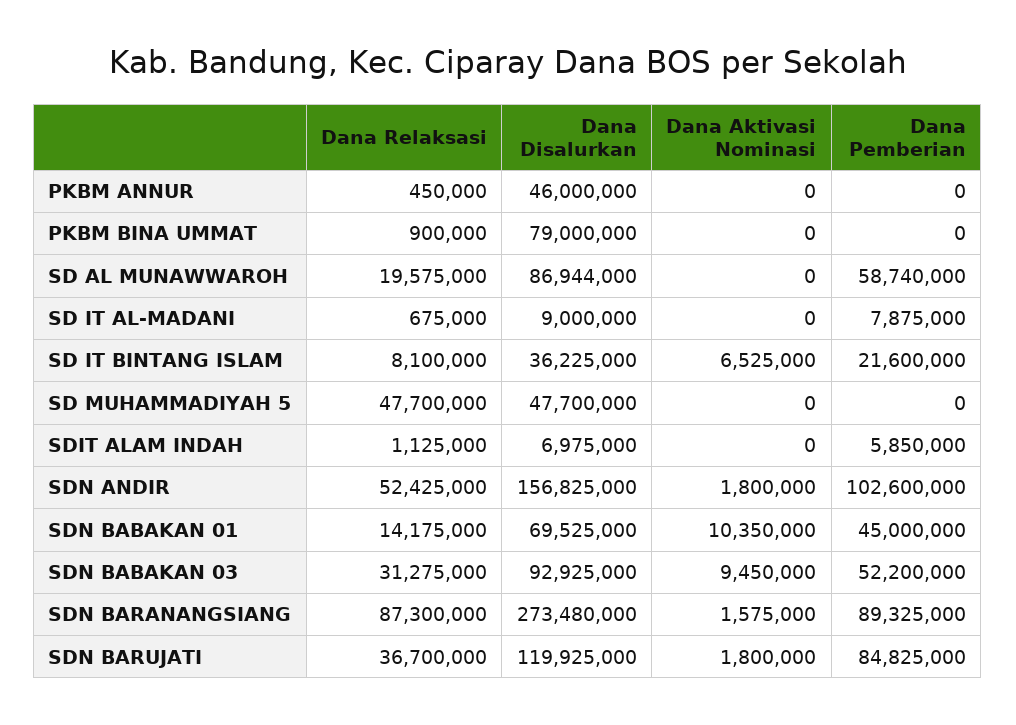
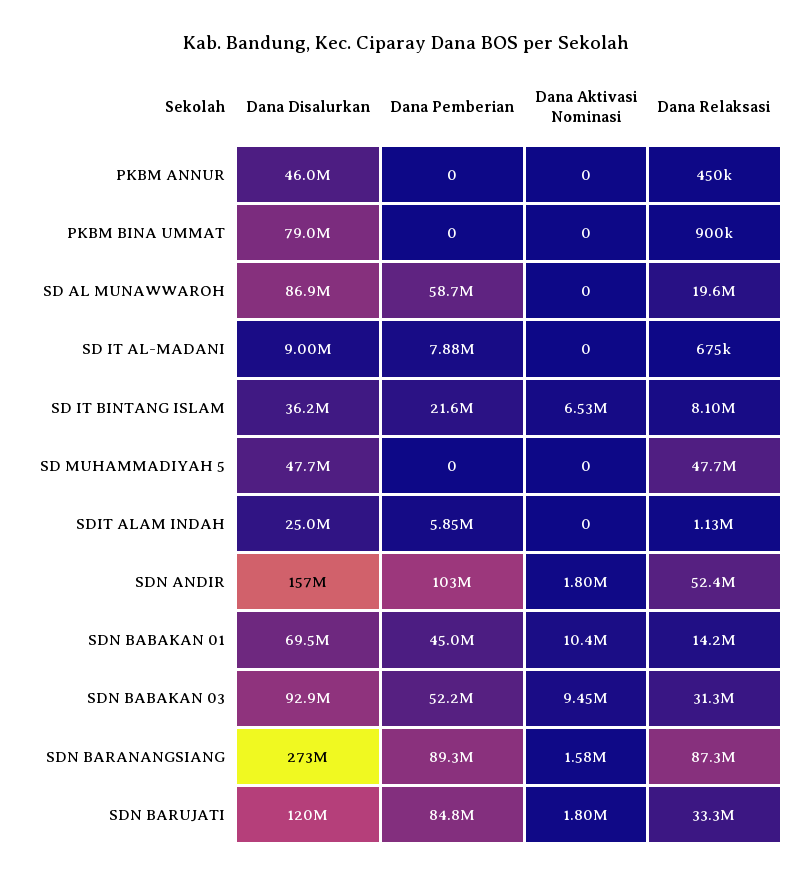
Dana Disalurkan, SDIT ALAM INDAH: 6975000 -> 25000000
Dana Relaksasi, SDN BARUJATI: 36700000 -> 33300000

